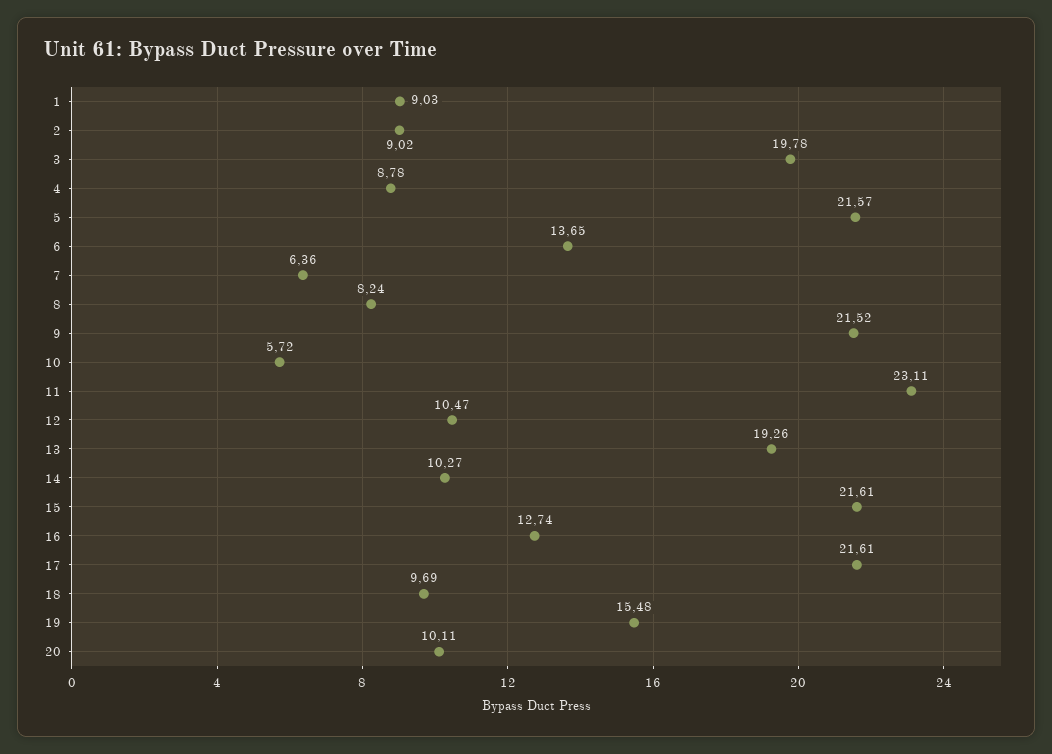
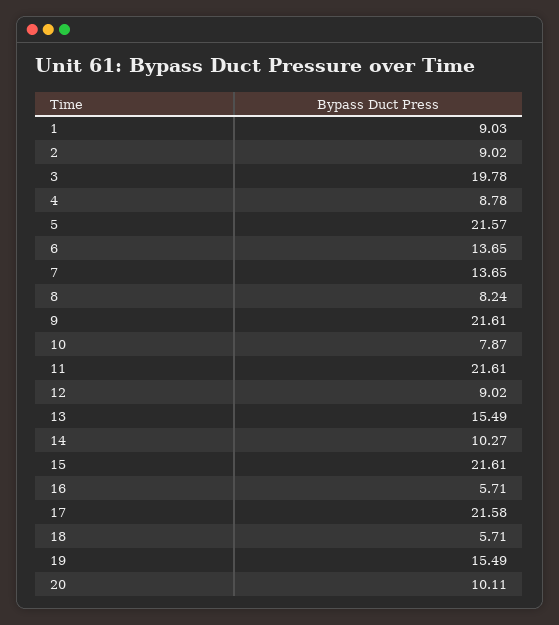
7: 6.36 -> 13.65
9: 21.52 -> 21.61
10: 5.72 -> 7.87
11: 23.11 -> 21.61
12: 10.47 -> 9.02
13: 19.26 -> 15.49
16: 12.74 -> 5.71
17: 21.61 -> 21.58
18: 9.69 -> 5.71
19: 15.48 -> 15.49

